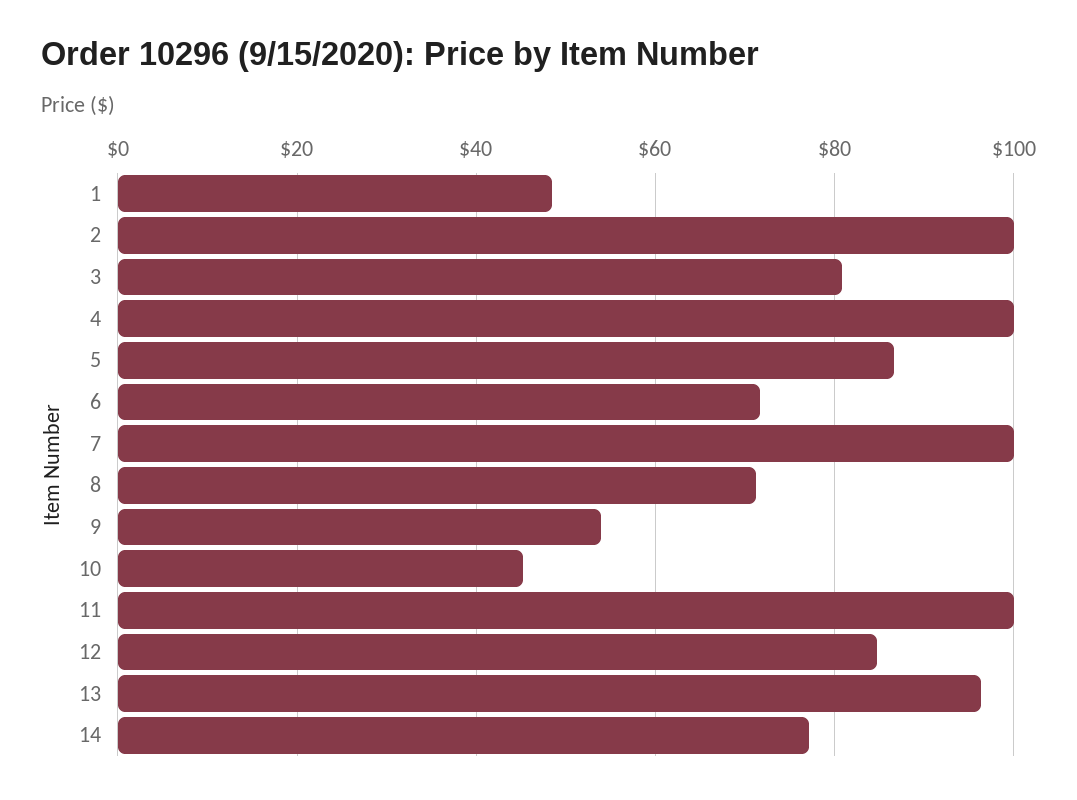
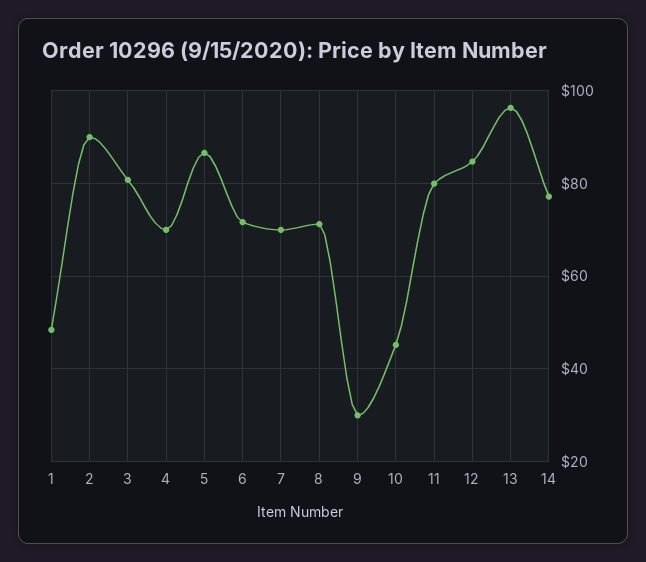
2: 100 -> 90
4: 100 -> 70
7: 100 -> 70
9: 54 -> 30
11: 100 -> 80

